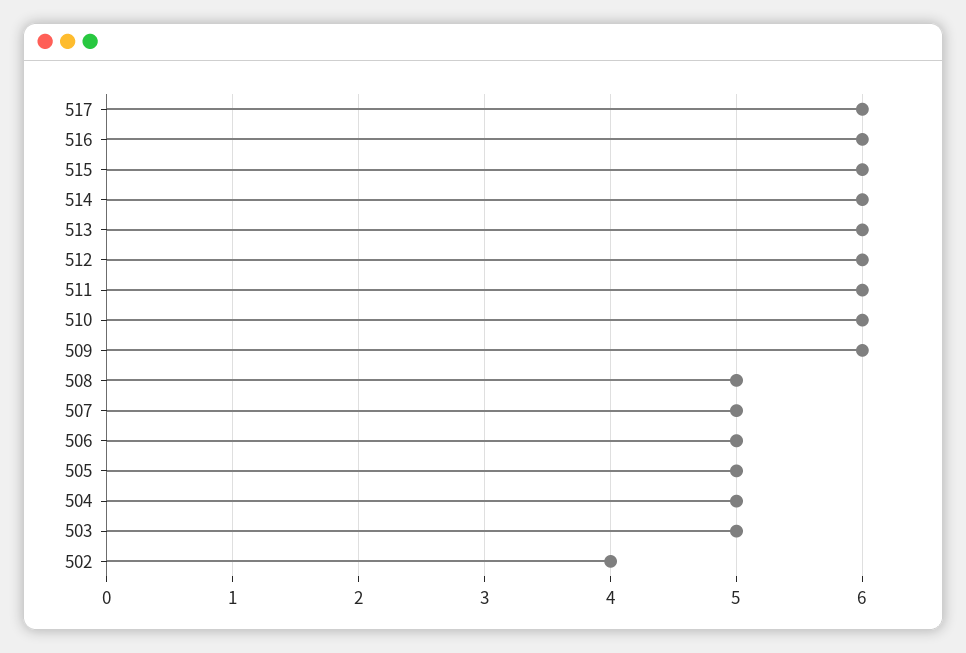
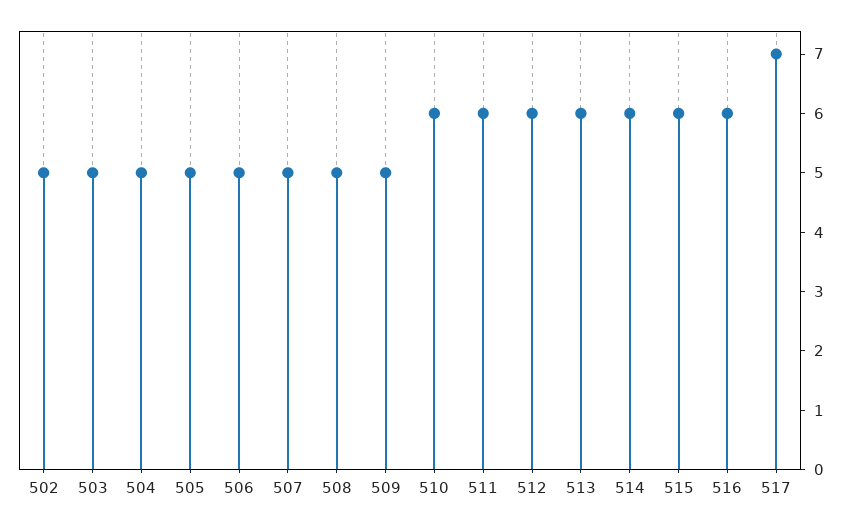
517: 6 -> 7
509: 6 -> 5
502: 4 -> 5

